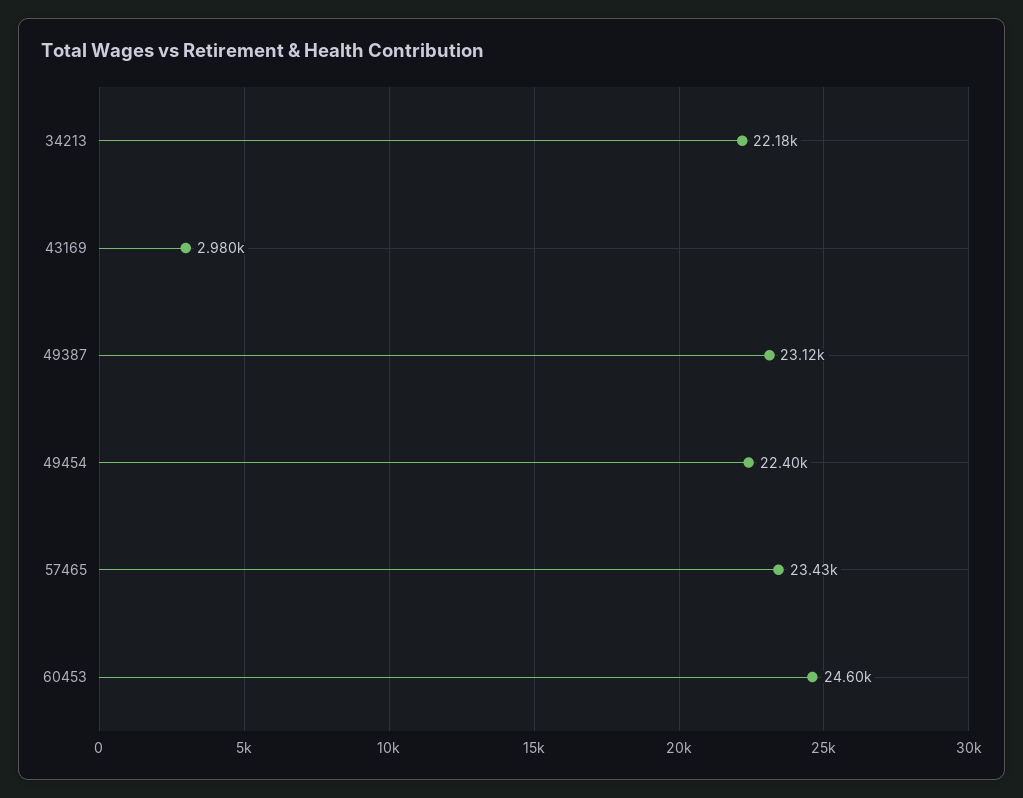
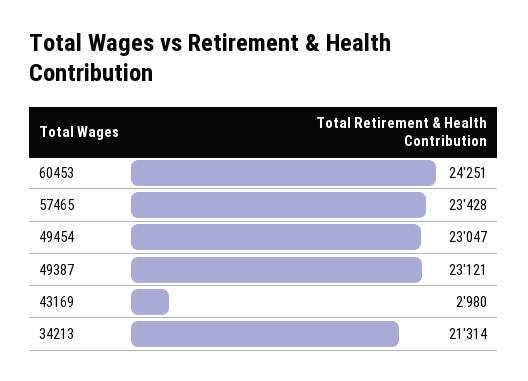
34213: 22180 -> 21314
49454: 22400 -> 23047
60453: 24600 -> 24251

